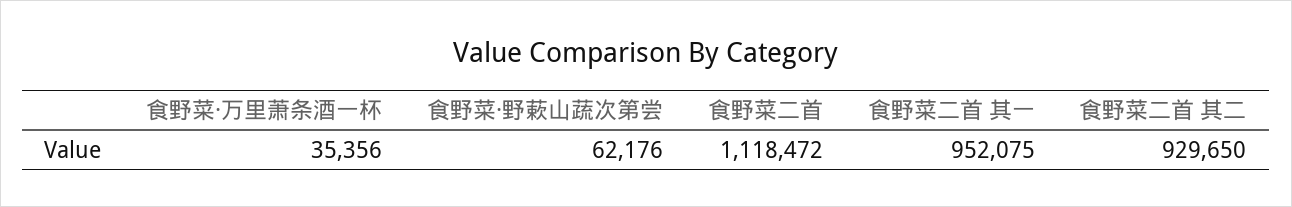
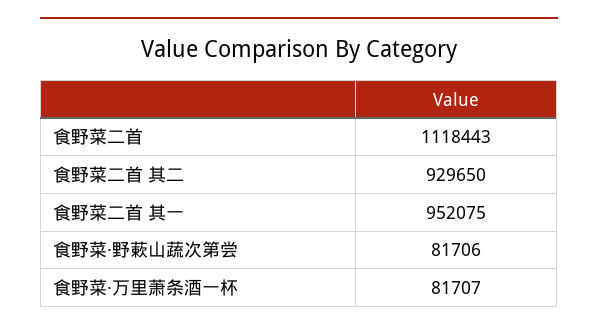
食野菜·万里萧条酒一杯: 35356 -> 81707
食野菜·野蔌山蔬次第尝: 62176 -> 81706
食野菜二首: 1118472 -> 1118443

